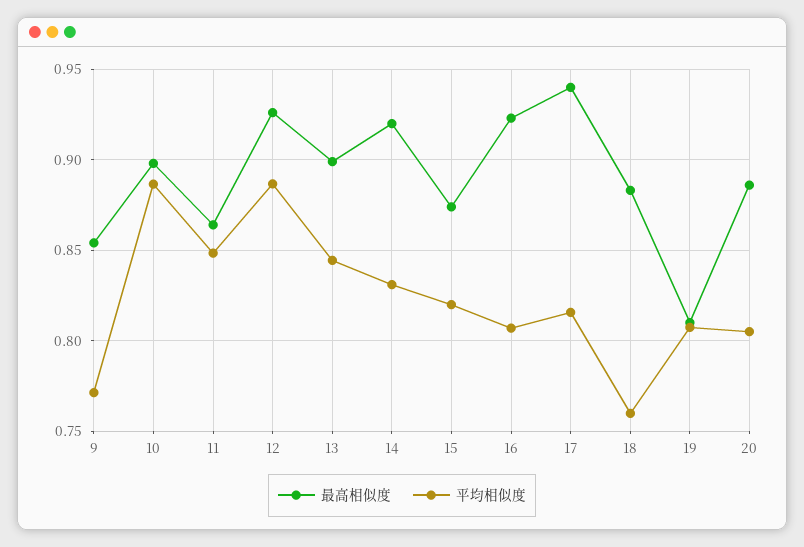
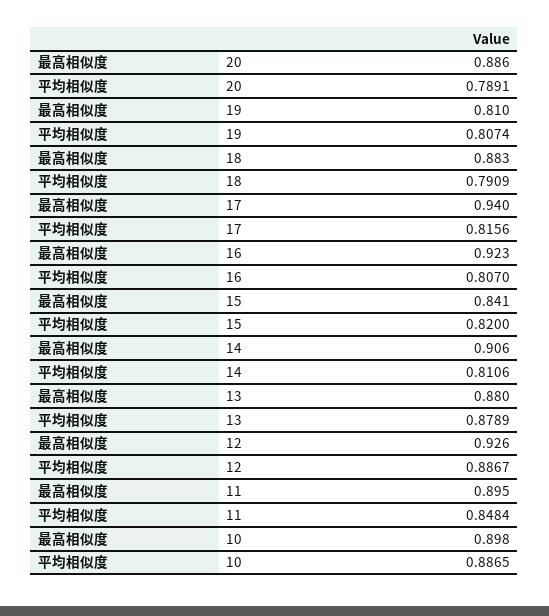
最高相似度, 9: 0.855 -> none
平均相似度, 9: 0.77 -> none
最高相似度, 11: 0.865 -> 0.895
最高相似度, 13: 0.9 -> 0.88
平均相似度, 13: 0.845 -> 0.8789
最高相似度, 14: 0.92 -> 0.906
平均相似度, 14: 0.83 -> 0.8106
最高相似度, 15: 0.875 -> 0.841
平均相似度, 18: 0.76 -> 0.7909
平均相似度, 20: 0.805 -> 0.7891

